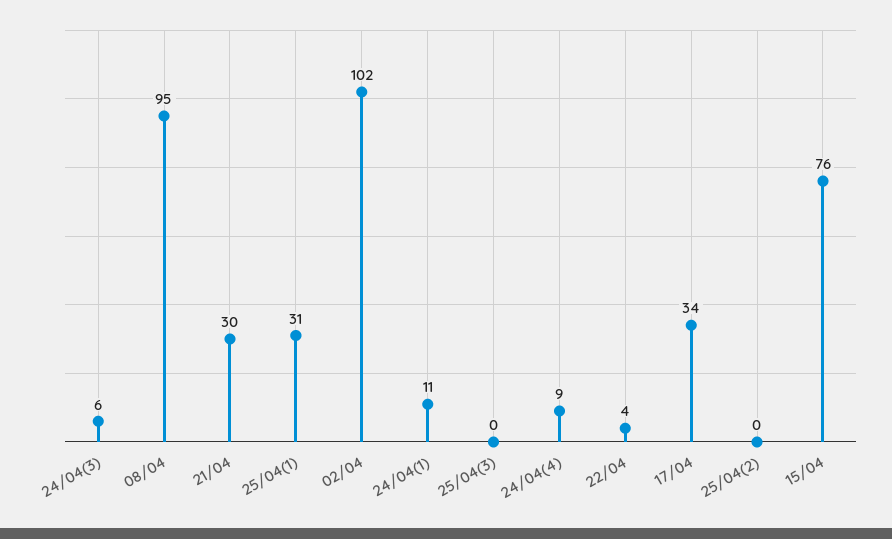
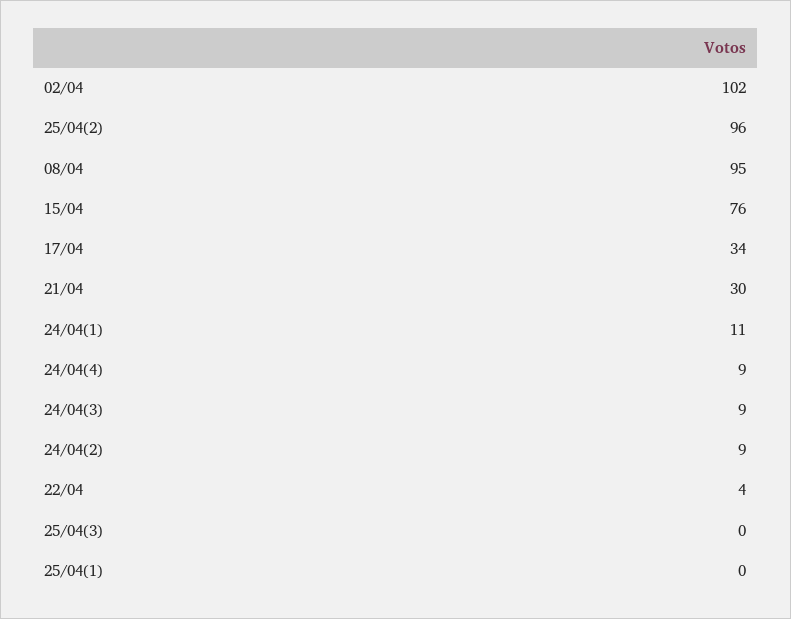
24/04(3): 6 -> 9
25/04(1): 31 -> 0
25/04(2): 0 -> 96
24/04(2): none -> 9

